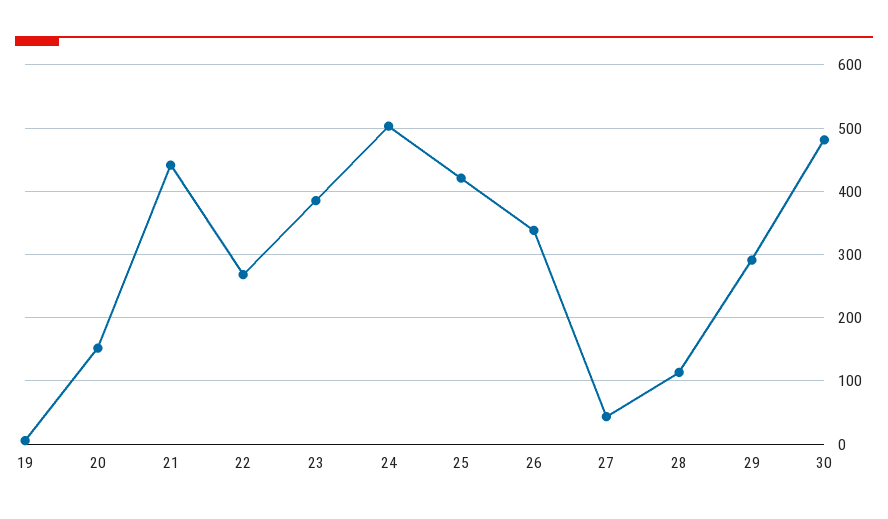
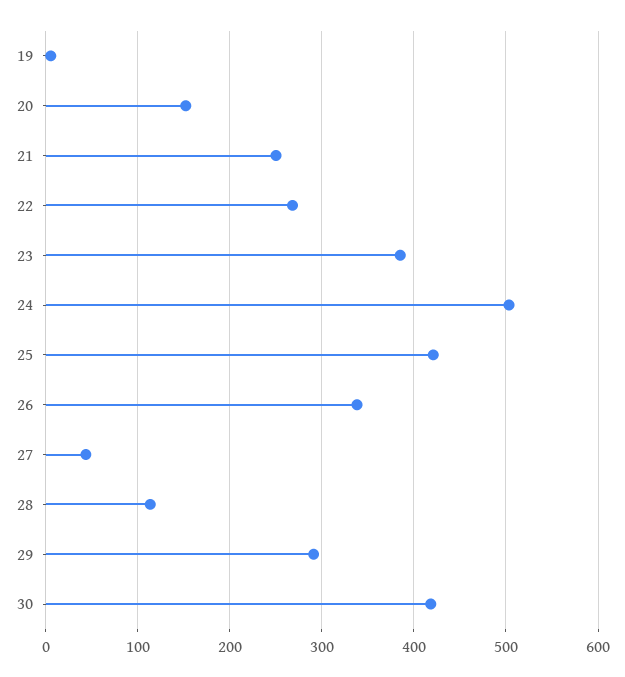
21: 440 -> 250
30: 480 -> 420

